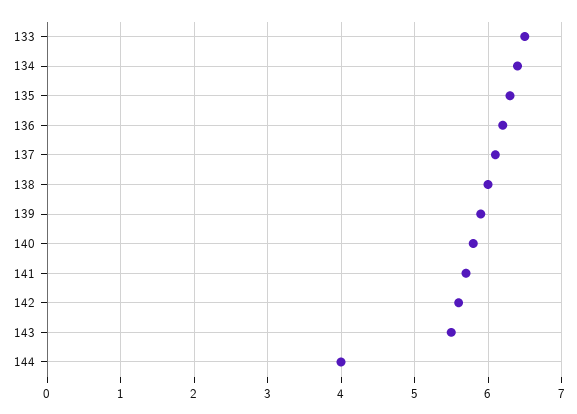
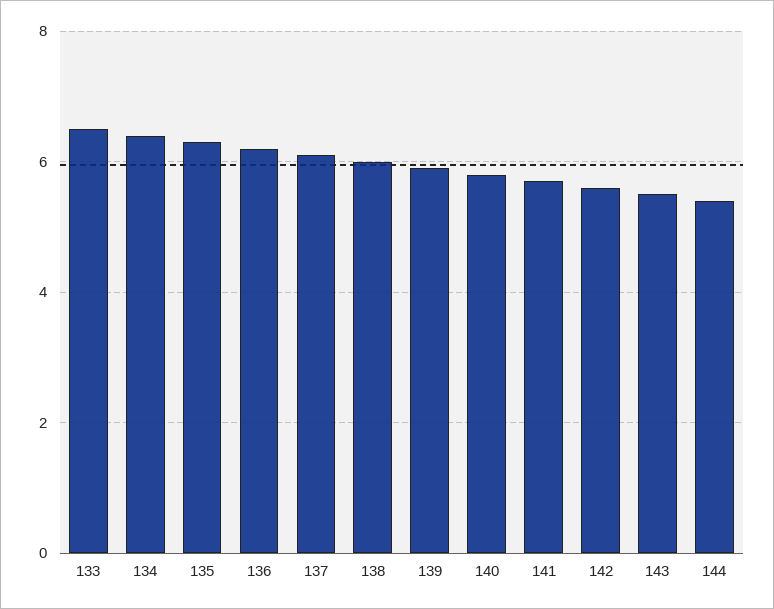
144: 4 -> 5.5

